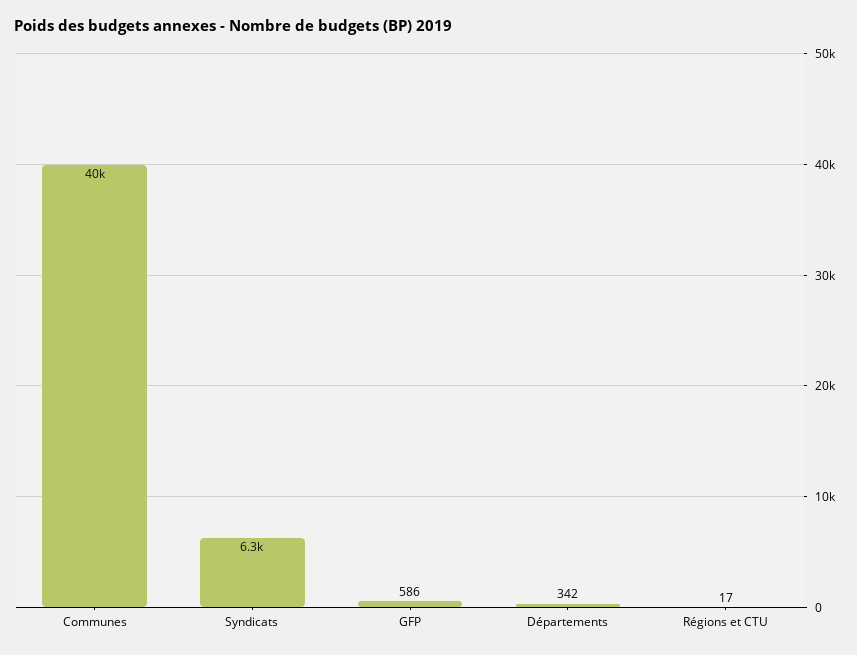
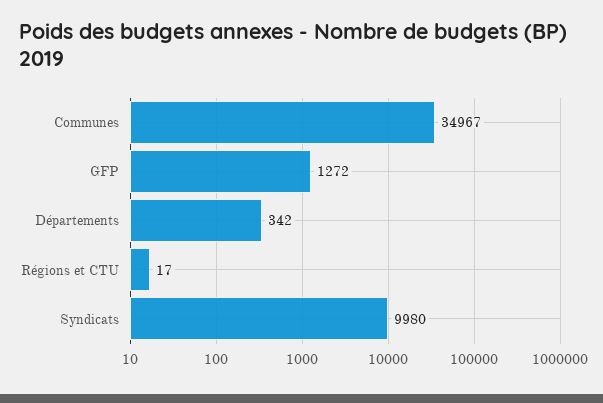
Communes: 40000 -> 34967
Syndicats: 6300 -> 9980
GFP: 586 -> 1272

